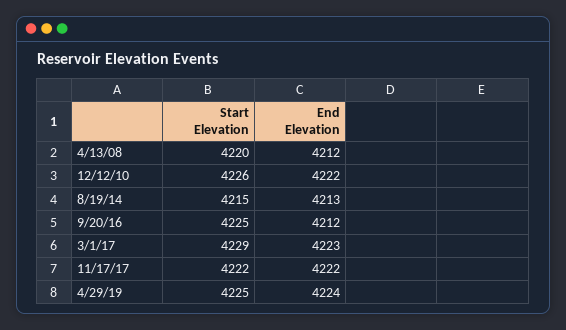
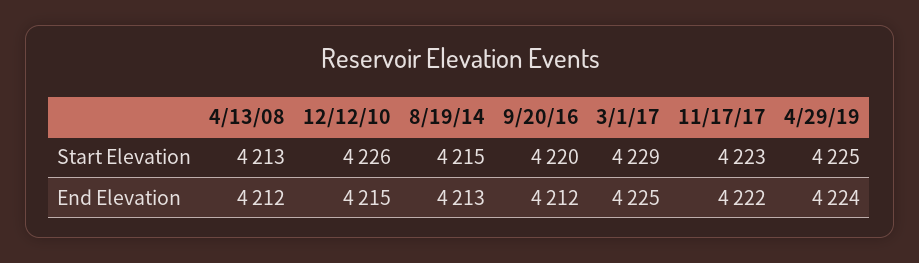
Start Elevation, 4/13/08: 4220 -> 4213
End Elevation, 12/12/10: 4222 -> 4215
Start Elevation, 9/20/16: 4225 -> 4220
End Elevation, 3/1/17: 4223 -> 4225
Start Elevation, 11/17/17: 4222 -> 4223

